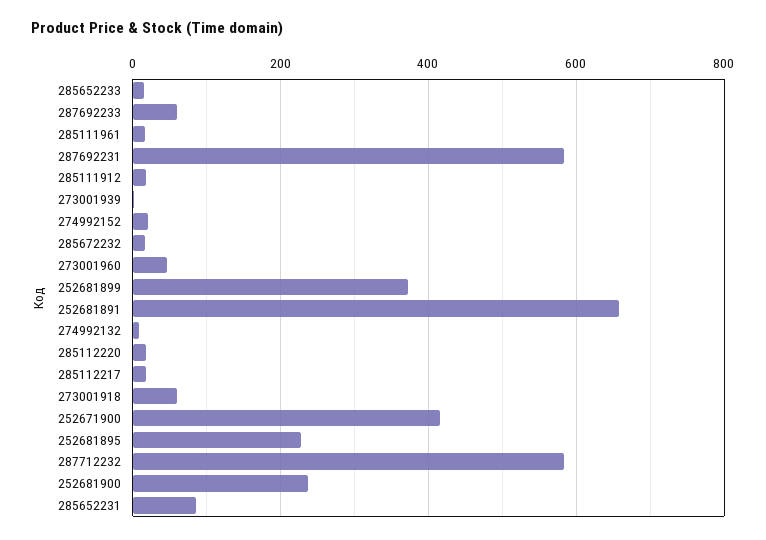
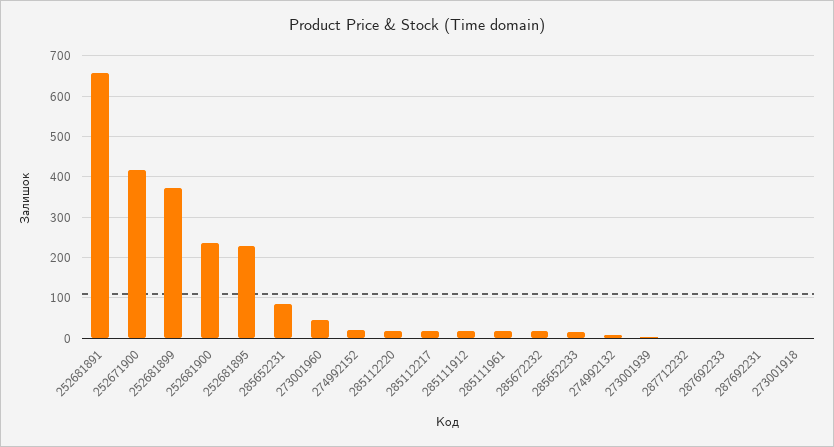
287692233: 60 -> 0
287692231: 580 -> 0
273001918: 60 -> 0
287712232: 580 -> 0

